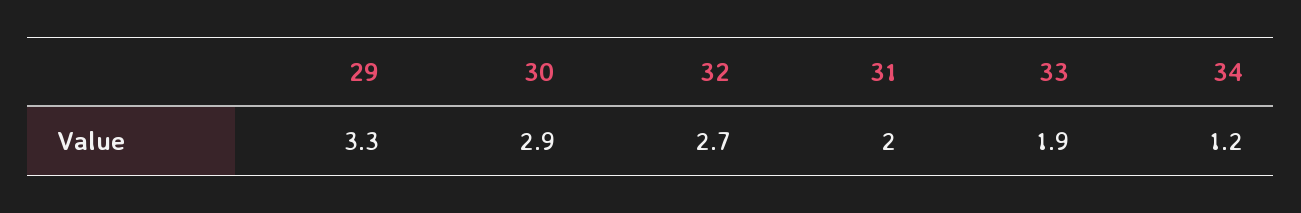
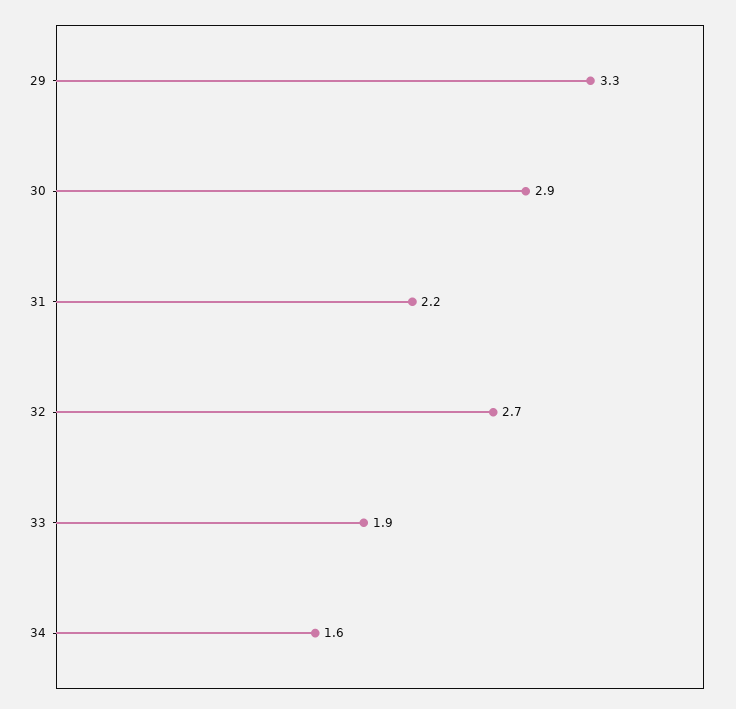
31: 2 -> 2.2
34: 1.2 -> 1.6

